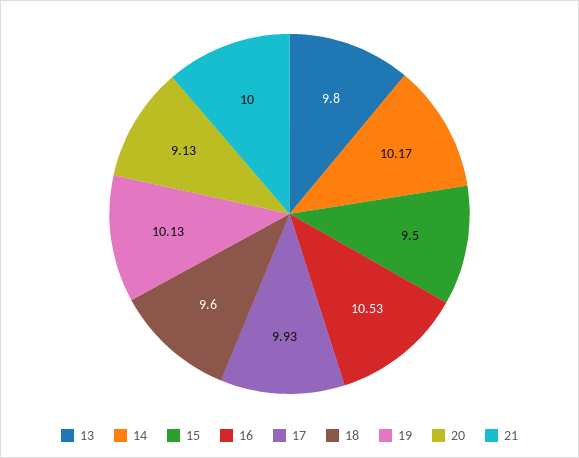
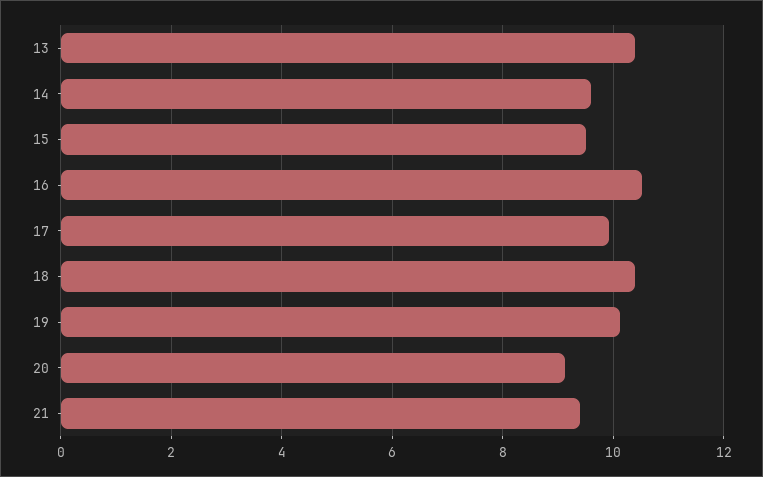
13: 9.8 -> 10.4
14: 10.17 -> 9.6
18: 9.6 -> 10.4
21: 10 -> 9.4

